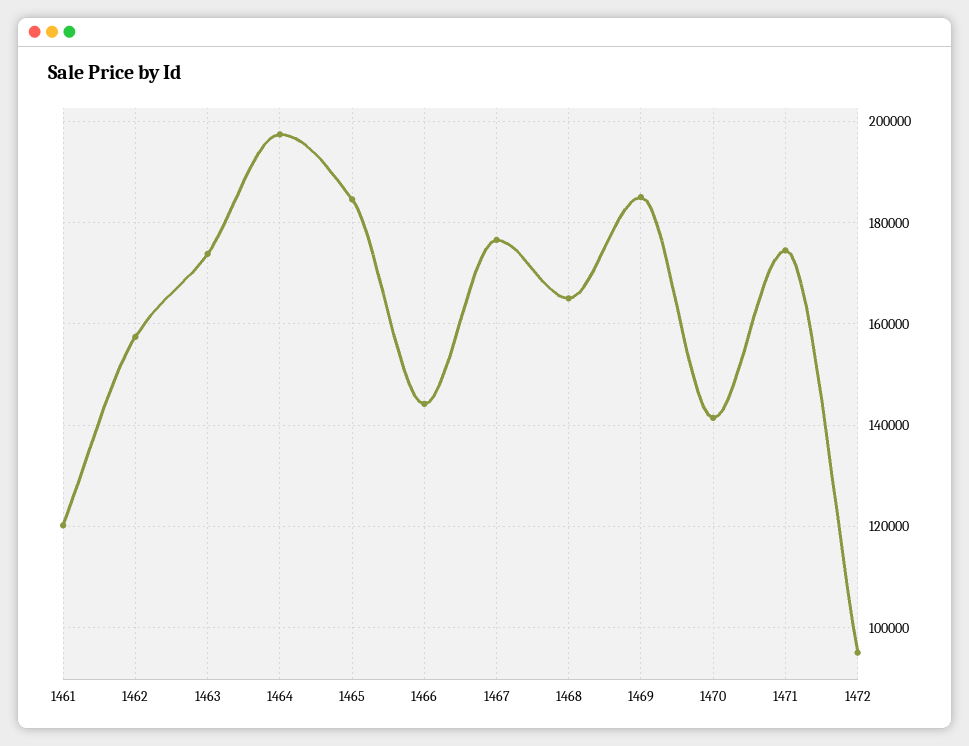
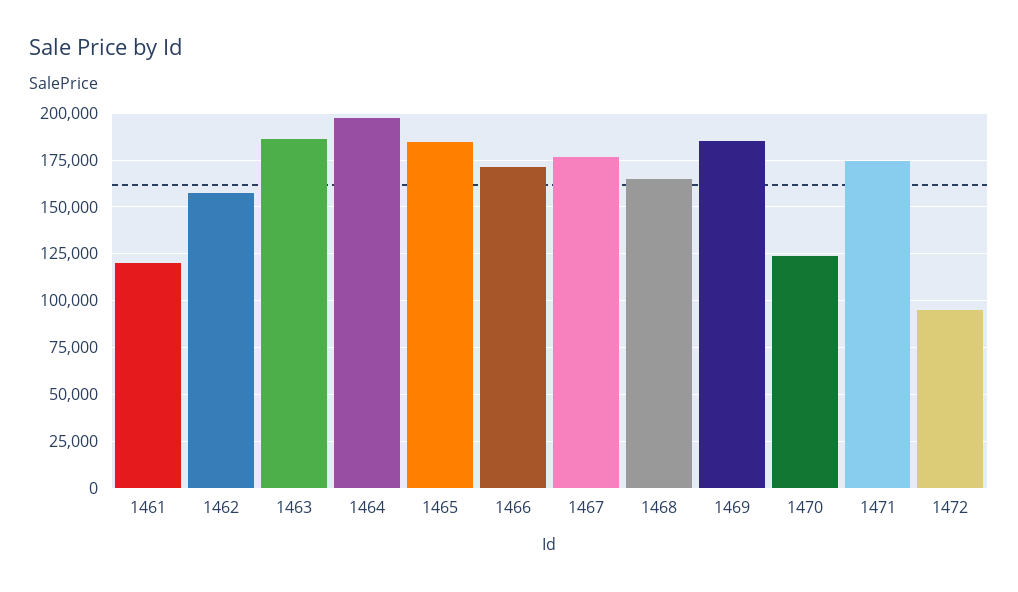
1463: 174000 -> 185000
1466: 144000 -> 170000
1470: 142000 -> 125000

